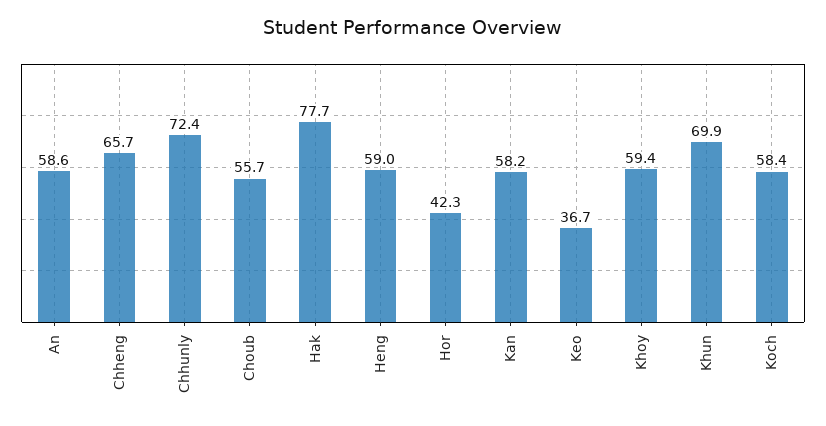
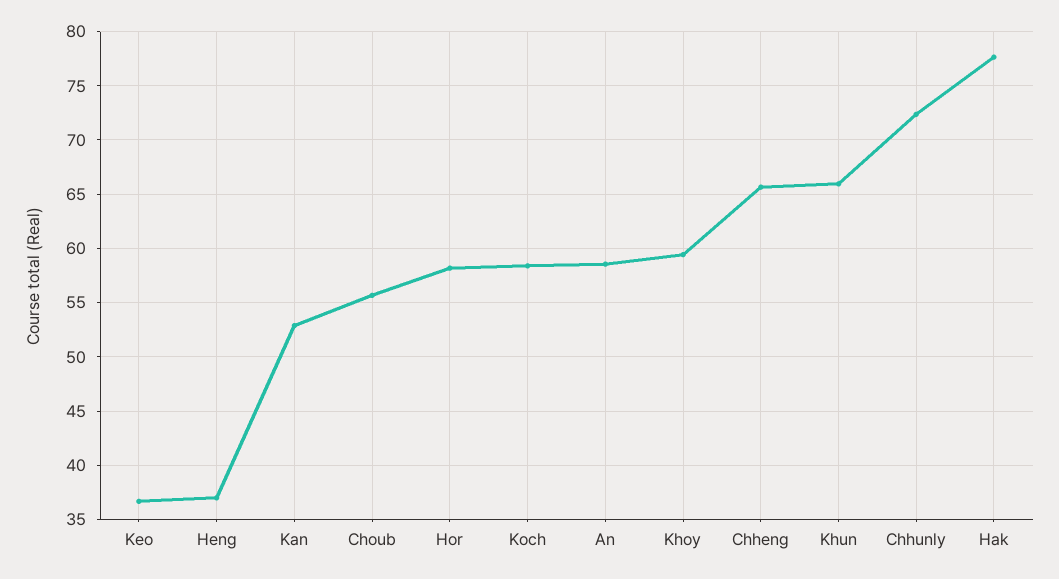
Heng: 59 -> 37
Hor: 42.3 -> 58
Kan: 58.2 -> 53
Khun: 69.9 -> 66

